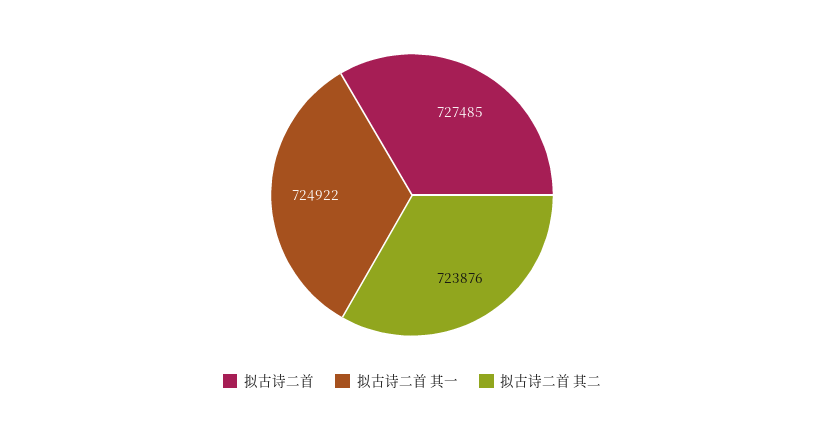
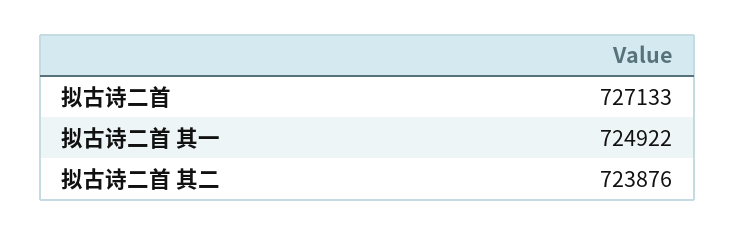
拟古诗二首: 727485 -> 727133

